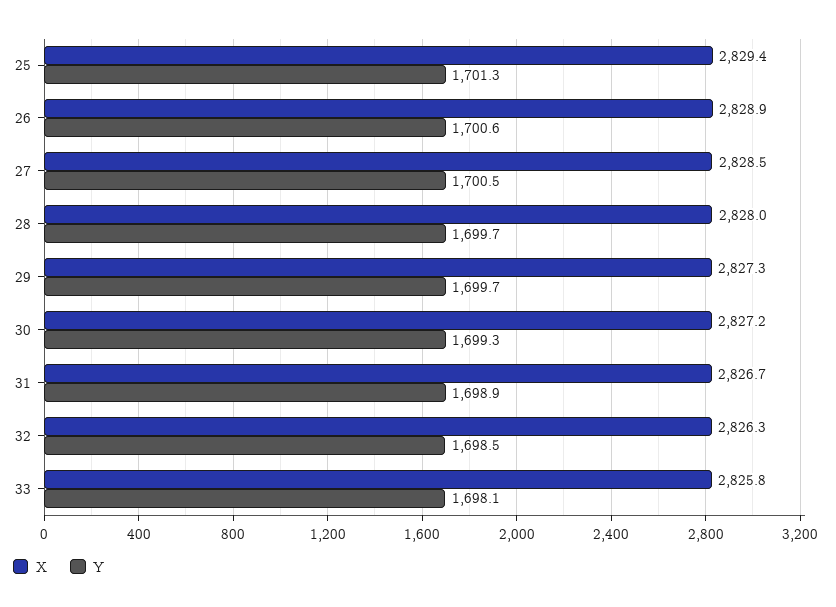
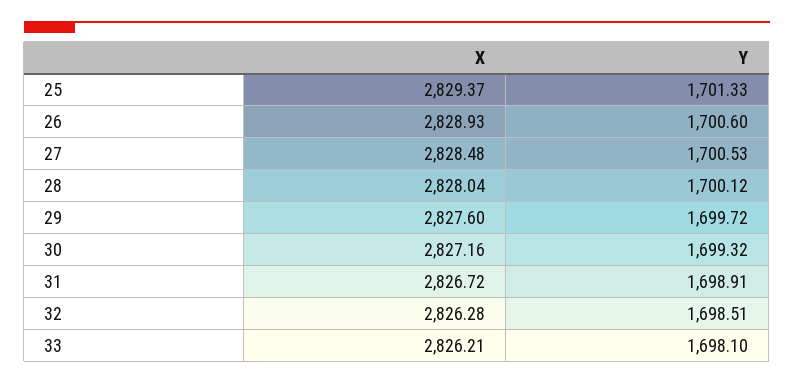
Y, 28: 1699.7 -> 1700.12
X, 29: 2827.3 -> 2827.6
X, 33: 2825.8 -> 2826.21

